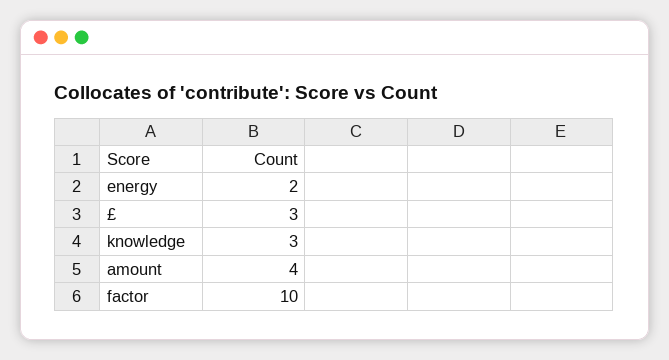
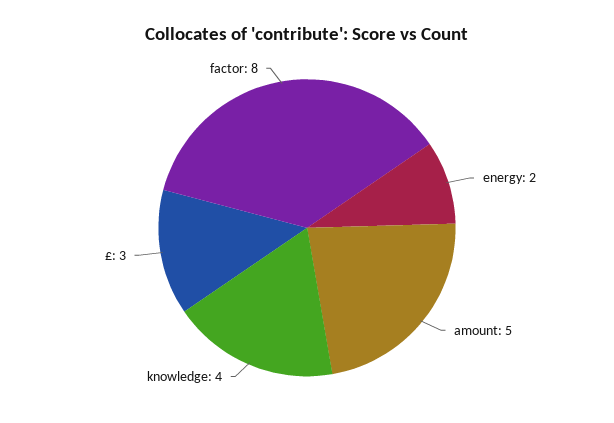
knowledge: 3 -> 4
amount: 4 -> 5
factor: 10 -> 8

